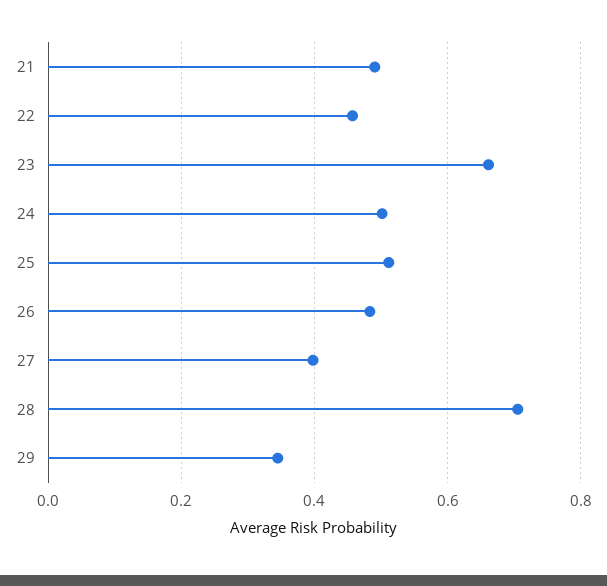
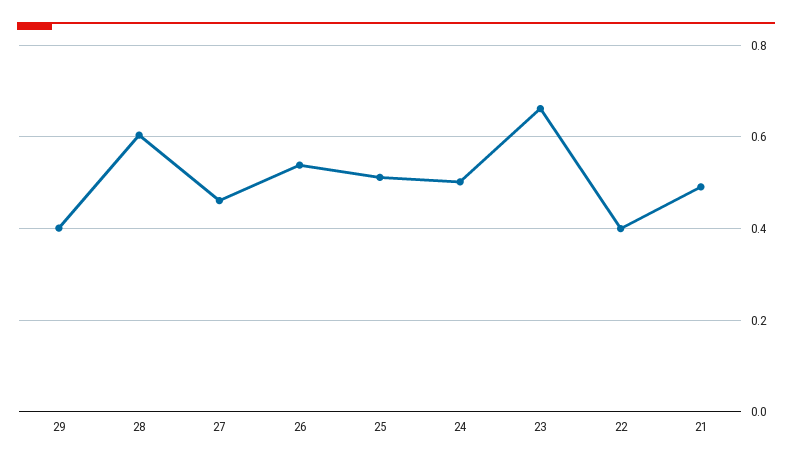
22: 0.46 -> 0.4
26: 0.48 -> 0.54
27: 0.4 -> 0.46
28: 0.7 -> 0.6
29: 0.34 -> 0.4

